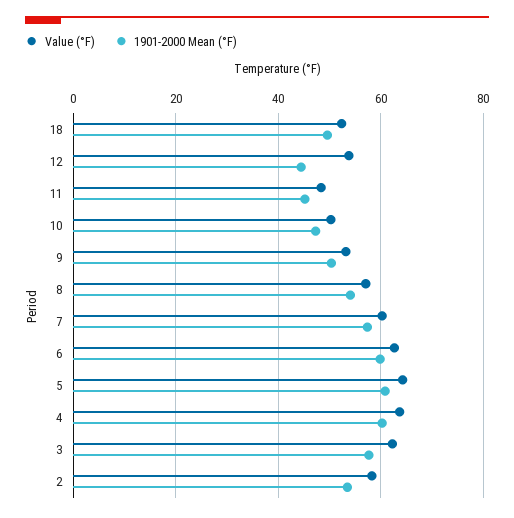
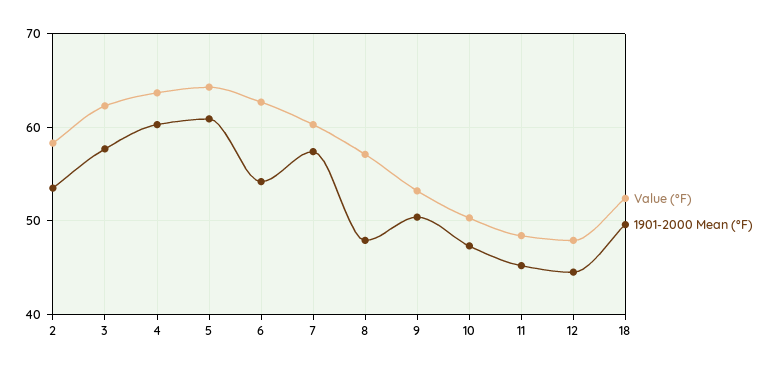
Value (°F), 12: 54 -> 48
1901-2000 Mean (°F), 8: 54 -> 48
1901-2000 Mean (°F), 6: 60 -> 54

